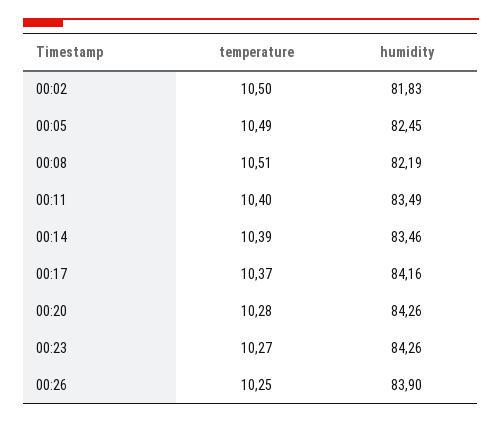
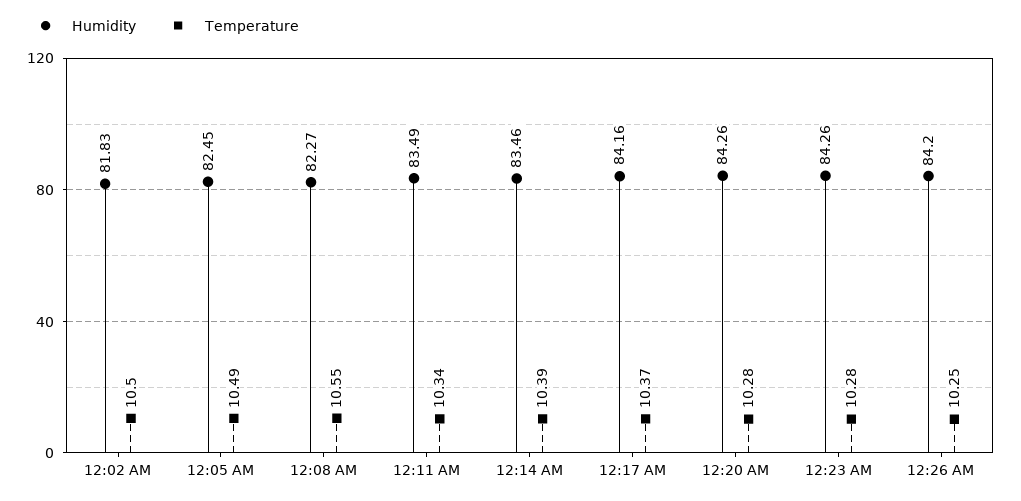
temperature, 00:08: 10.51 -> 10.55
humidity, 00:08: 82.19 -> 82.27
temperature, 00:11: 10.4 -> 10.34
temperature, 00:23: 10.27 -> 10.28
humidity, 00:26: 83.9 -> 84.2

